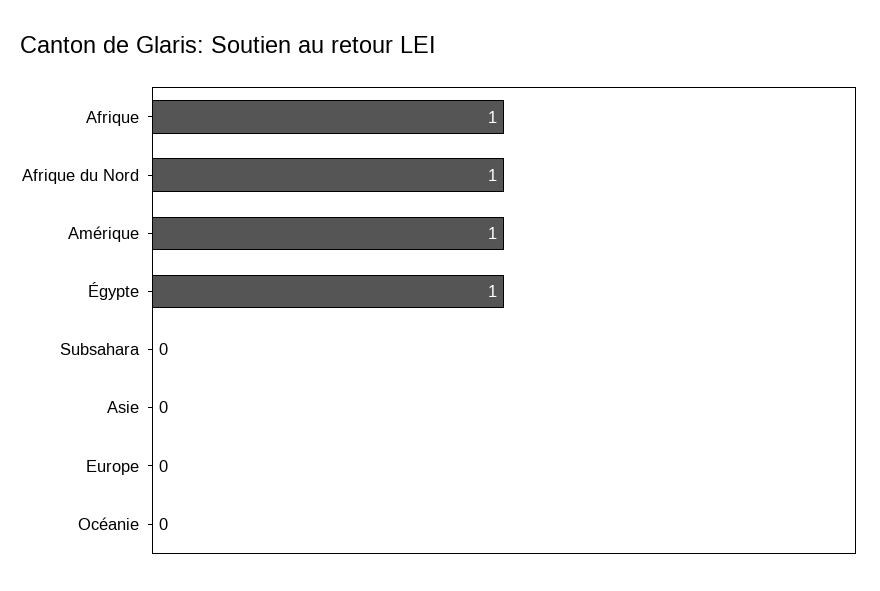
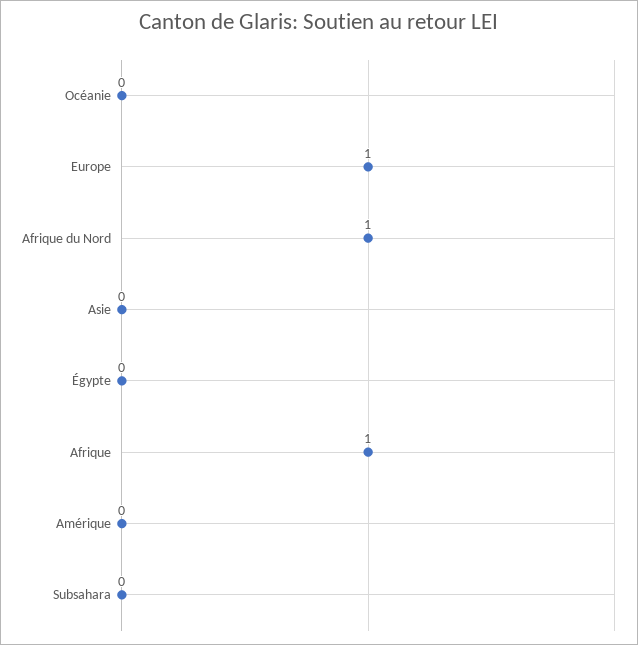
Amérique: 1 -> 0
Égypte: 1 -> 0
Europe: 0 -> 1

